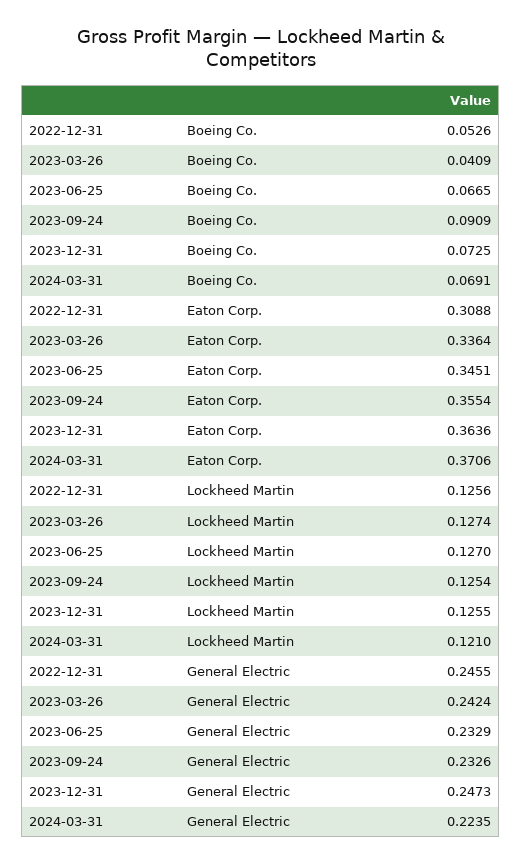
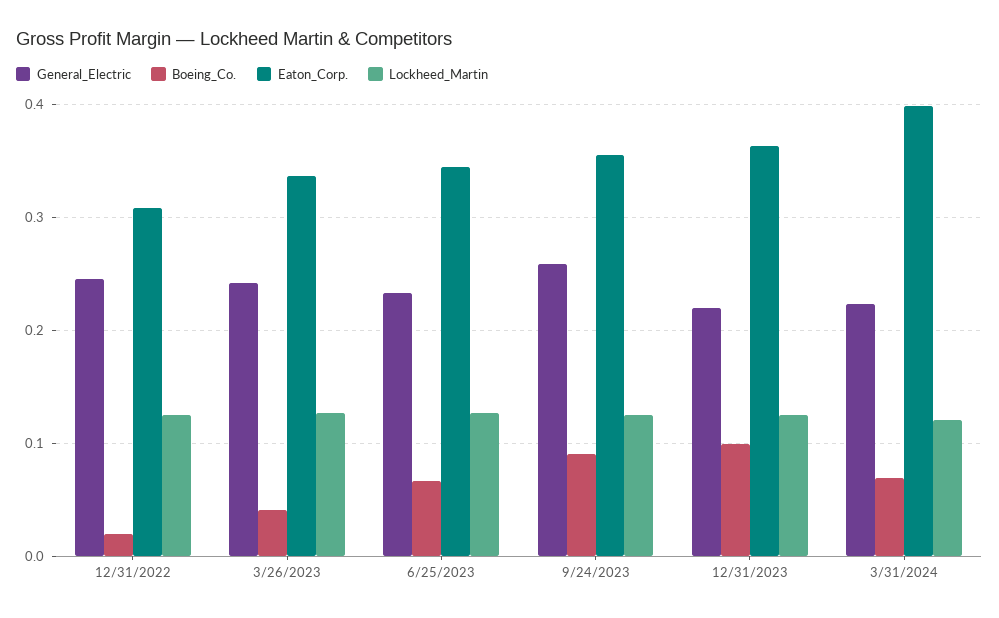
Boeing Co., 2022-12-31: 0.0526 -> 0.02
Boeing Co., 2023-12-31: 0.0725 -> 0.1
Eaton Corp., 2024-03-31: 0.3706 -> 0.4
General Electric, 2023-09-24: 0.2326 -> 0.26
General Electric, 2023-12-31: 0.2473 -> 0.22

